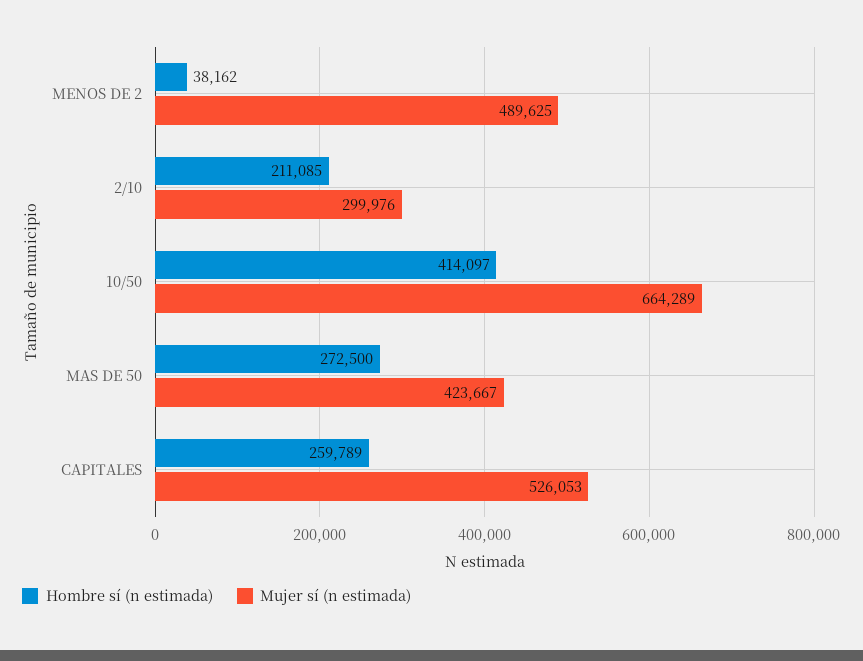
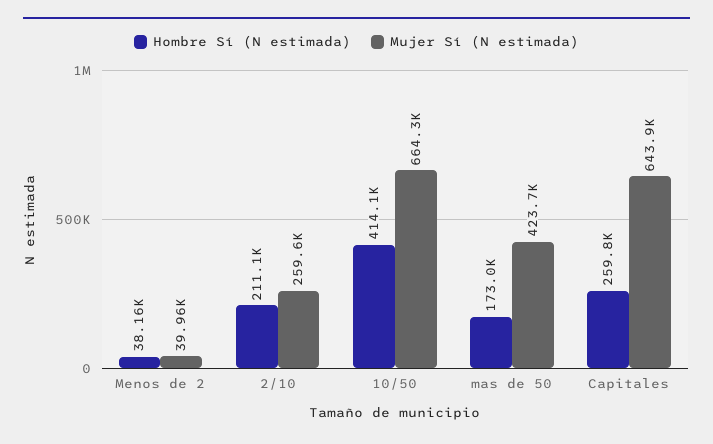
Mujer sí (n estimada), MENOS DE 2: 489625 -> 39960
Mujer sí (n estimada), 2/10: 299976 -> 259600
Hombre sí (n estimada), MAS DE 50: 272500 -> 173000
Mujer sí (n estimada), CAPITALES: 526053 -> 643900

